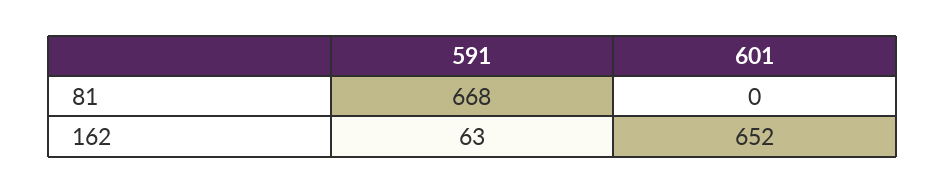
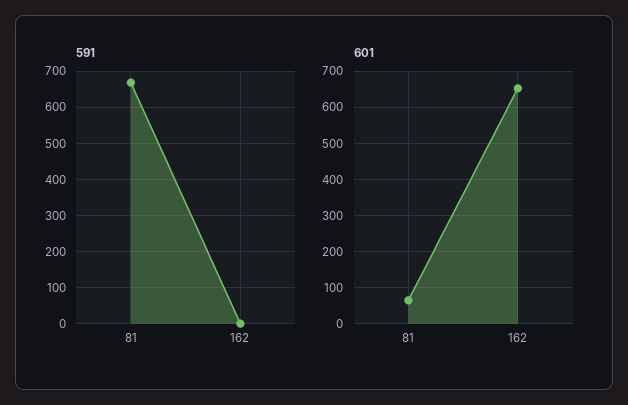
601, 81: 0 -> 60
591, 162: 63 -> 0

